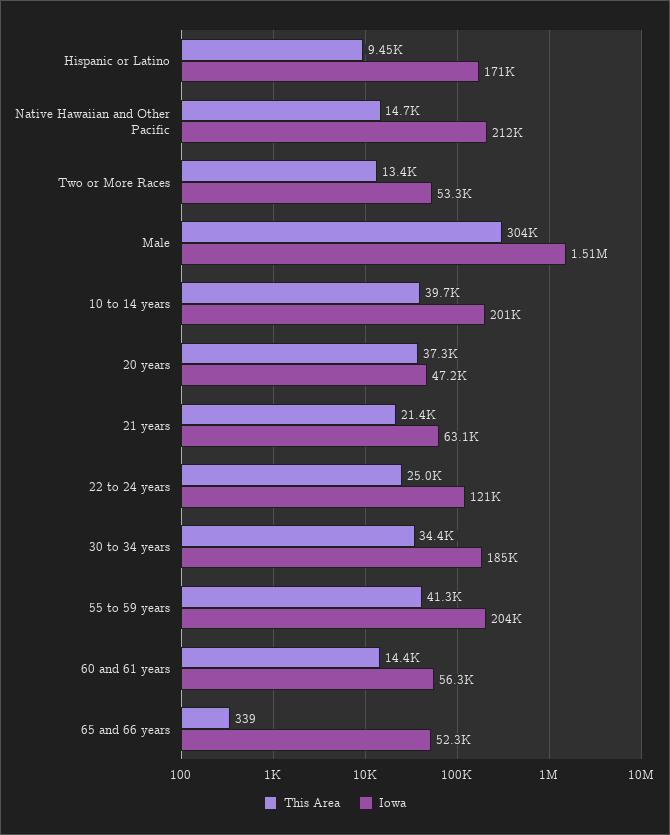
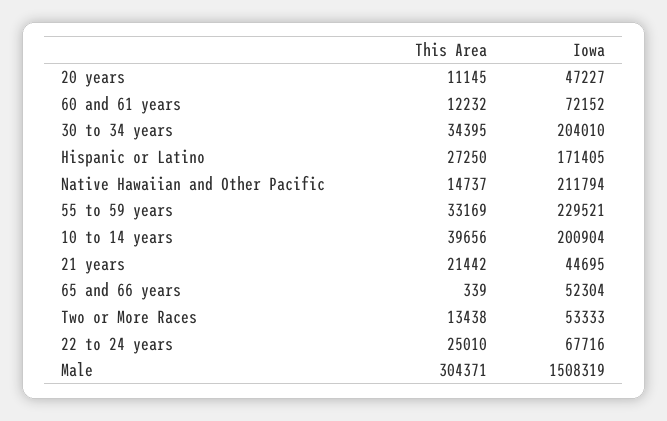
This Area, Hispanic or Latino: 9450 -> 27250
This Area, 20 years: 37300 -> 11145
Iowa, 21 years: 63100 -> 44695
Iowa, 22 to 24 years: 121000 -> 67716
Iowa, 30 to 34 years: 185000 -> 204010
This Area, 55 to 59 years: 41300 -> 33169
Iowa, 55 to 59 years: 204000 -> 229521
This Area, 60 and 61 years: 14400 -> 12232
Iowa, 60 and 61 years: 56300 -> 72152

